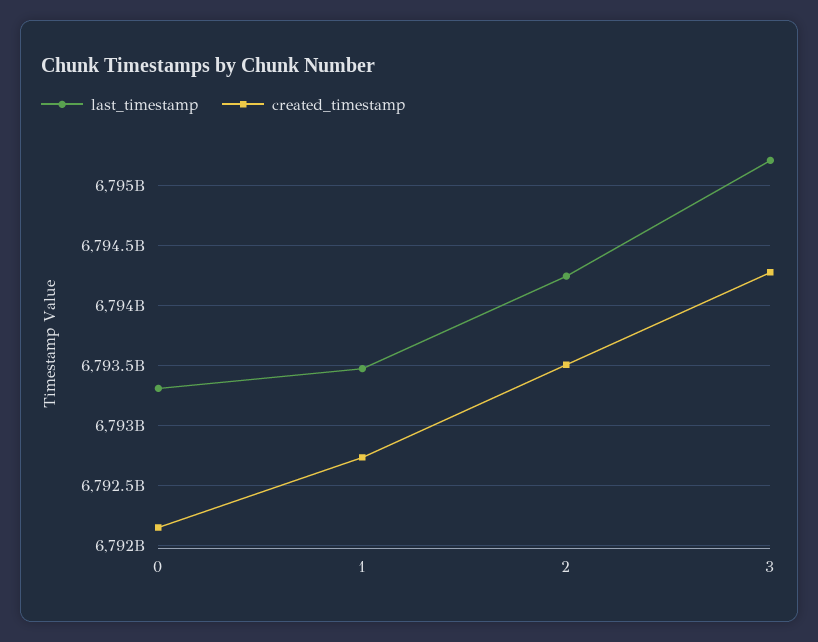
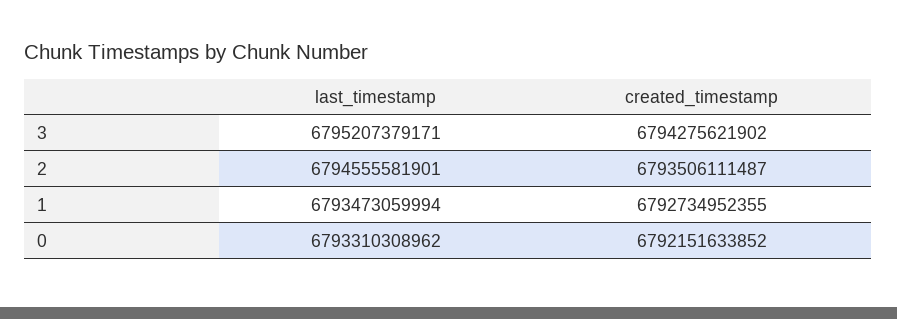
last_timestamp, 2: 6794250000000 -> 6794555581901

